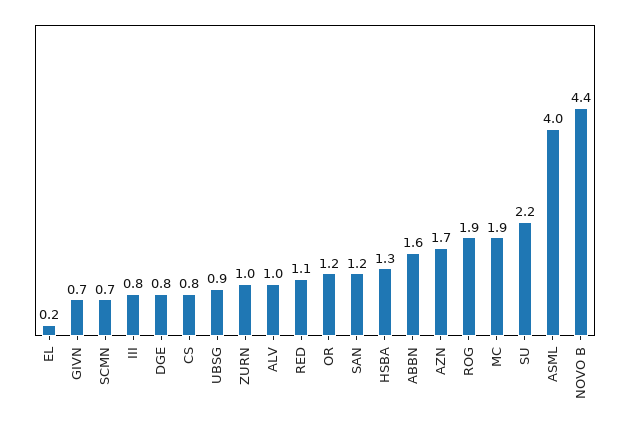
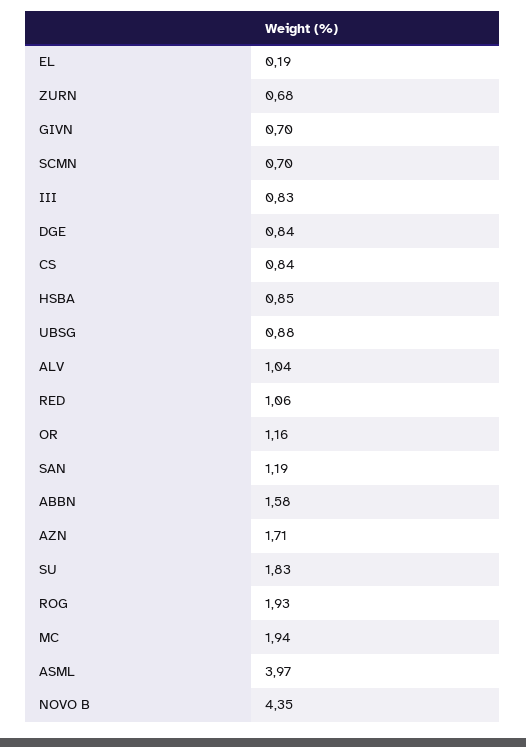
ZURN: 1 -> 0.68
HSBA: 1.3 -> 0.85
SU: 2.2 -> 1.83

